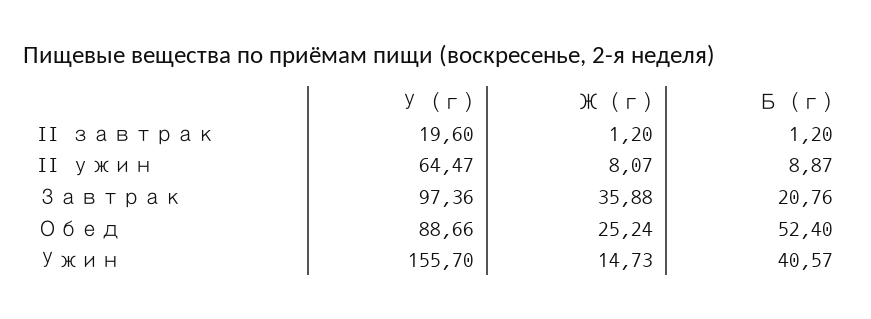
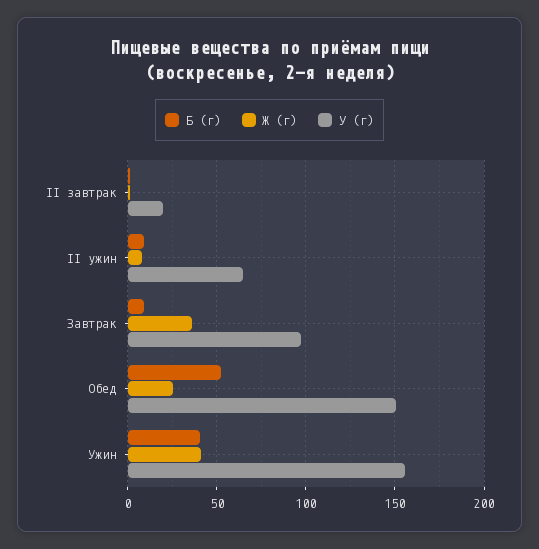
Б (г), Завтрак: 20.76 -> 10
У (г), Обед: 88.66 -> 150
Ж (г), Ужин: 14.73 -> 40

